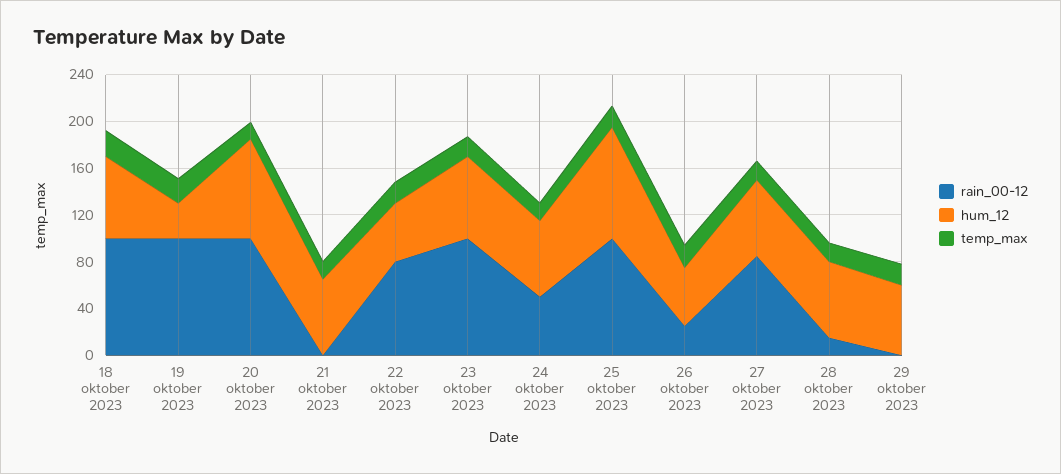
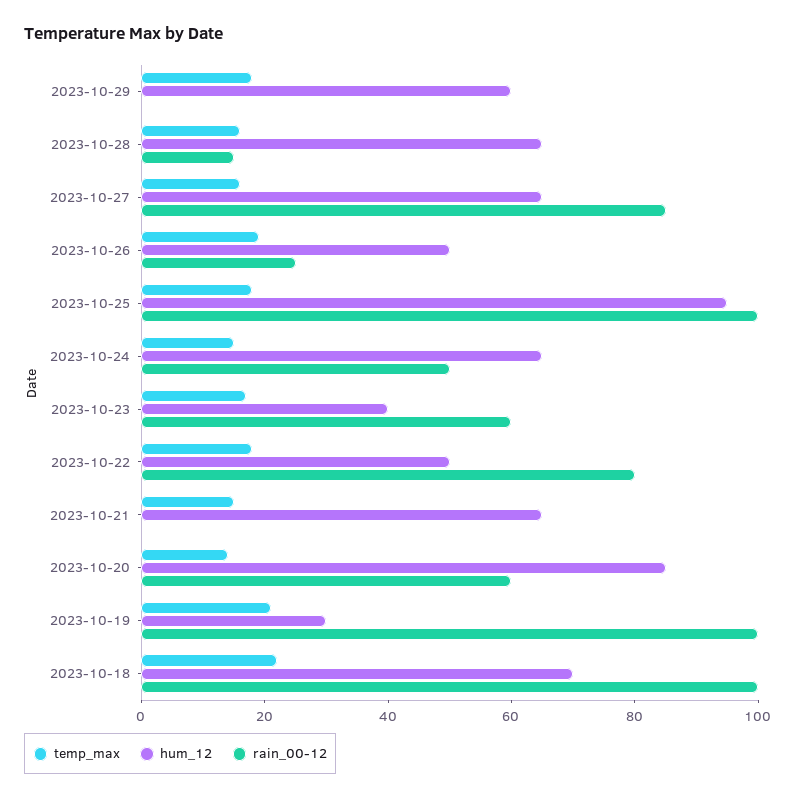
rain_00-12, 20 oktober 2023: 100 -> 60
rain_00-12, 23 oktober 2023: 100 -> 60
hum_12, 23 oktober 2023: 70 -> 40

